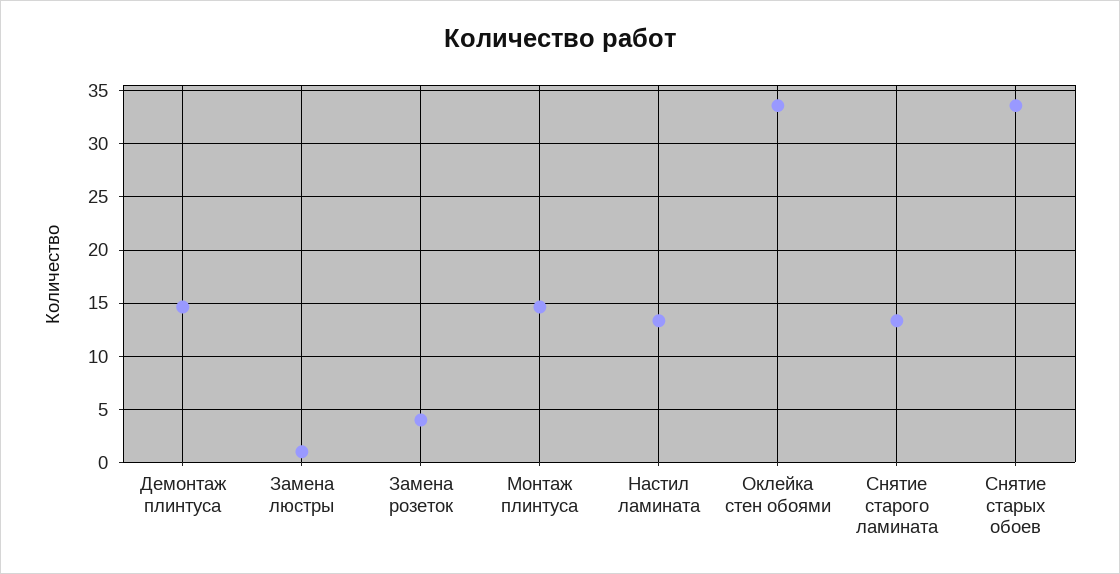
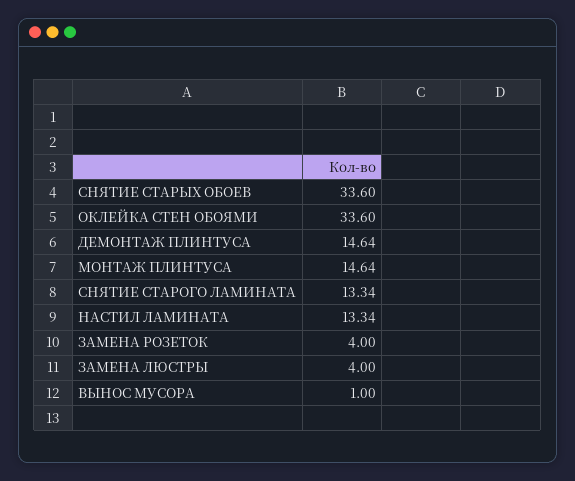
Замена люстры: 1 -> 4
ВЫНОС МУСОРА: none -> 1

